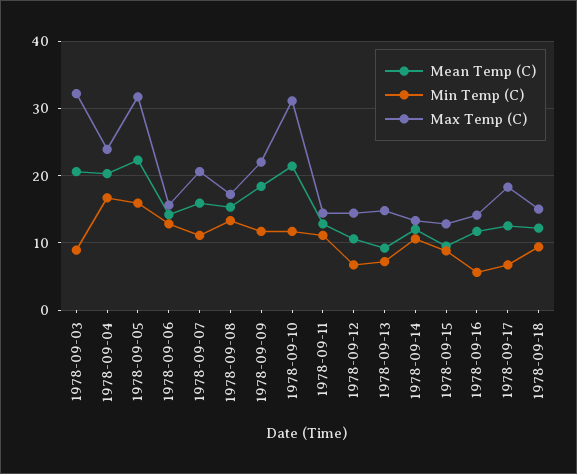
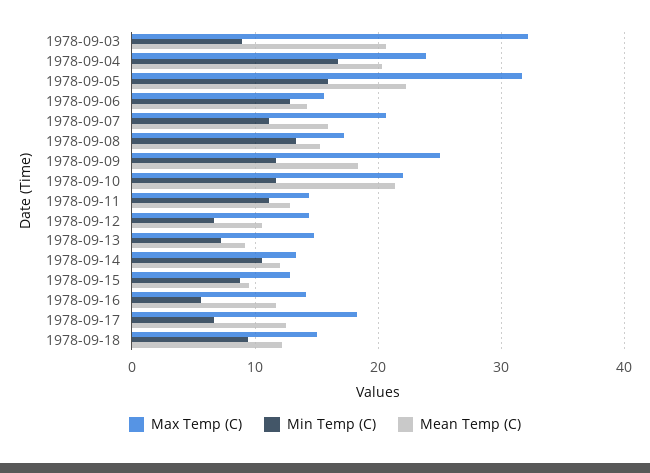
Max Temp (C), 1978-09-09: 22 -> 25
Max Temp (C), 1978-09-10: 31 -> 22

